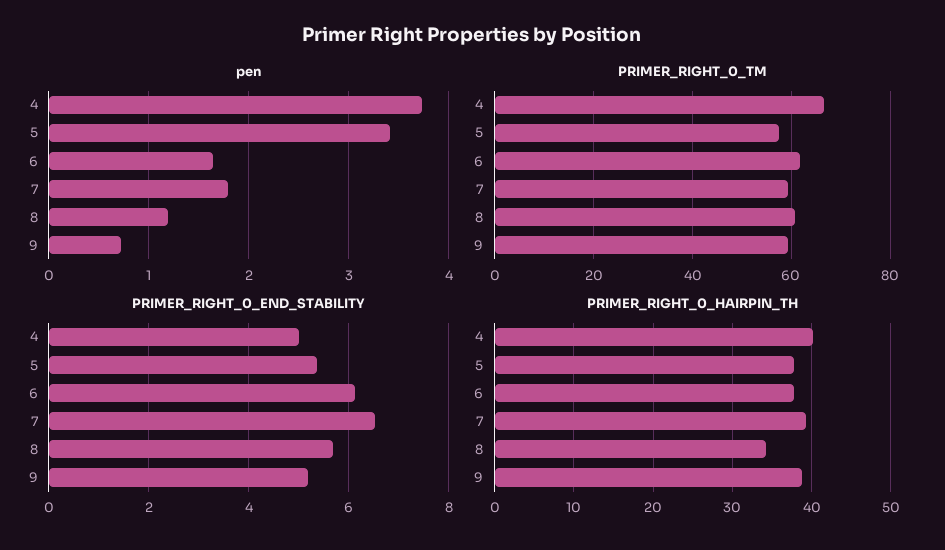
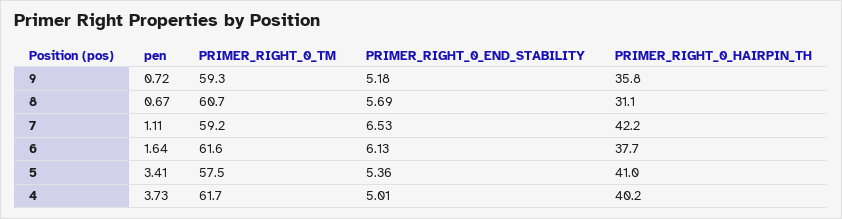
pen, 7: 1.8 -> 1.11
pen, 8: 1.2 -> 0.67
PRIMER_RIGHT_0_TM, 4: 66 -> 61.7
PRIMER_RIGHT_0_HAIRPIN_TH, 5: 38 -> 41
PRIMER_RIGHT_0_HAIRPIN_TH, 7: 39 -> 42.2
PRIMER_RIGHT_0_HAIRPIN_TH, 8: 34 -> 31.1
PRIMER_RIGHT_0_HAIRPIN_TH, 9: 39 -> 35.8

